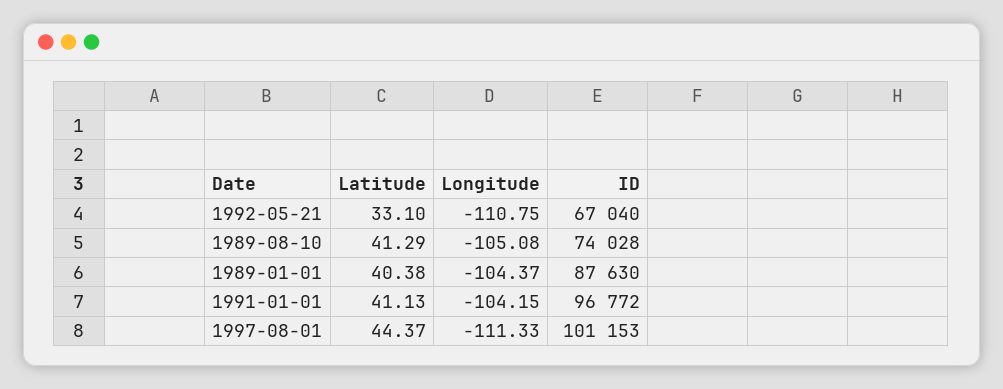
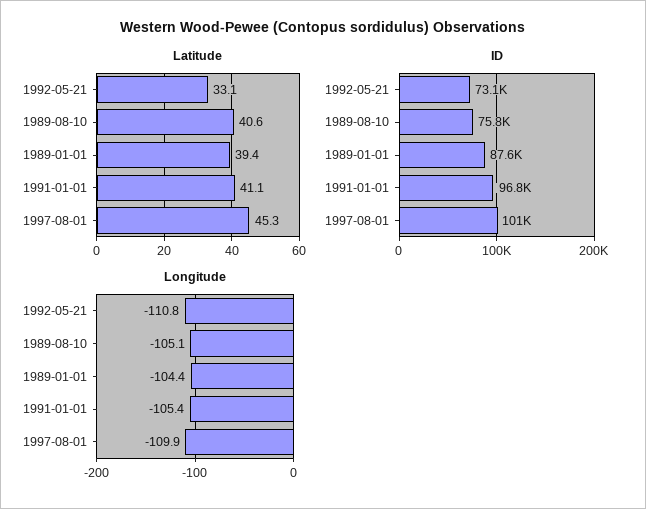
ID, 1992-05-21: 67040 -> 73100
Latitude, 1989-08-10: 41.29 -> 40.6
ID, 1989-08-10: 74028 -> 75800
Latitude, 1989-01-01: 40.38 -> 39.4
Longitude, 1991-01-01: -104.15 -> -105.4
Latitude, 1997-08-01: 44.37 -> 45.3
Longitude, 1997-08-01: -111.33 -> -109.9

